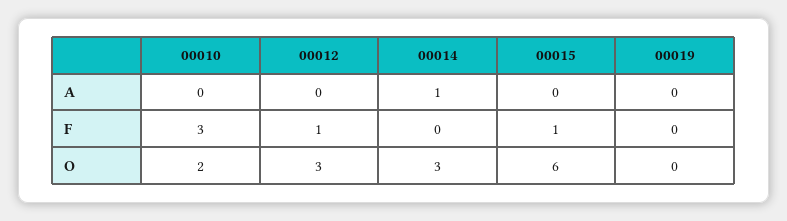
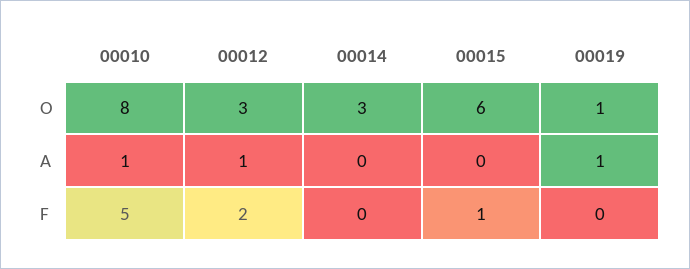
00010, A: 0 -> 1
00012, A: 0 -> 1
00014, A: 1 -> 0
00019, A: 0 -> 1
00010, F: 3 -> 5
00012, F: 1 -> 2
00010, O: 2 -> 8
00019, O: 0 -> 1

